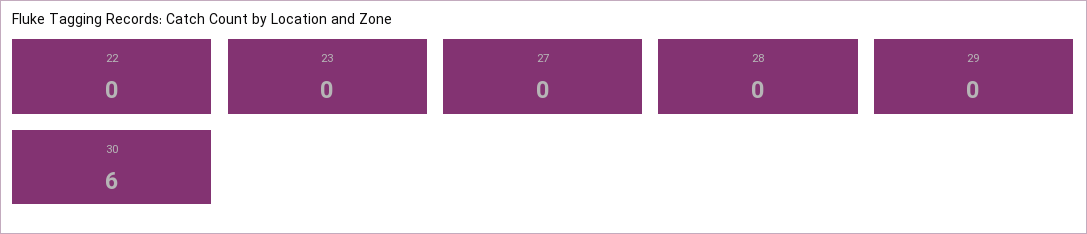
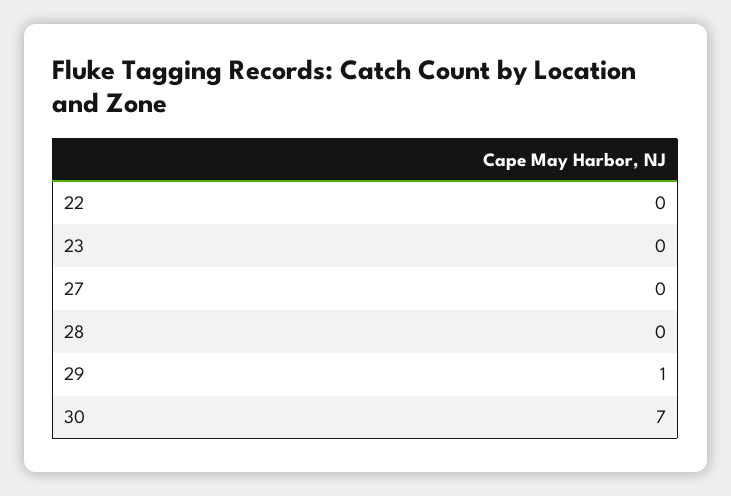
29: 0 -> 1
30: 6 -> 7

